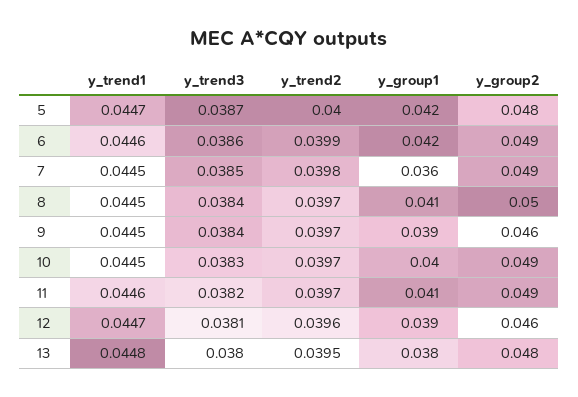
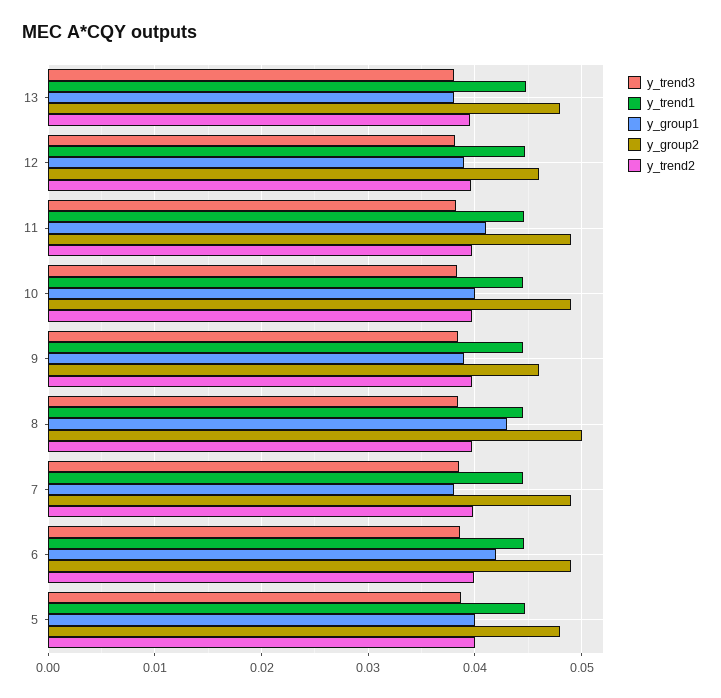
y_group1, 5: 0.042 -> 0.04
y_group1, 7: 0.036 -> 0.038
y_group1, 8: 0.041 -> 0.043

